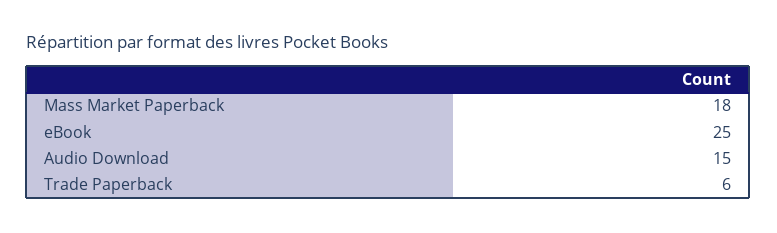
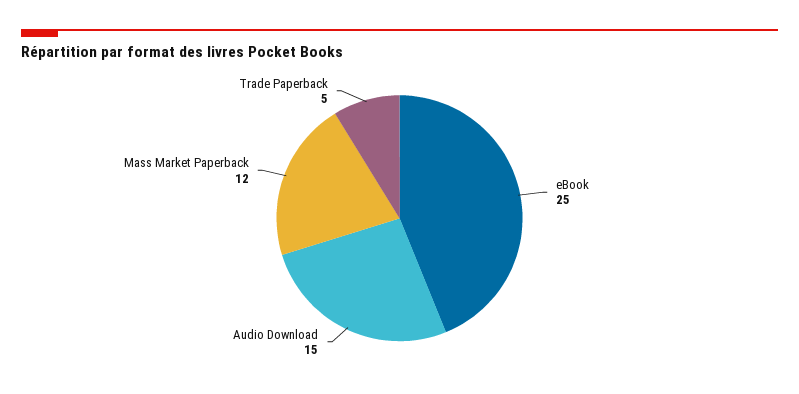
Mass Market Paperback: 18 -> 12
Trade Paperback: 6 -> 5

